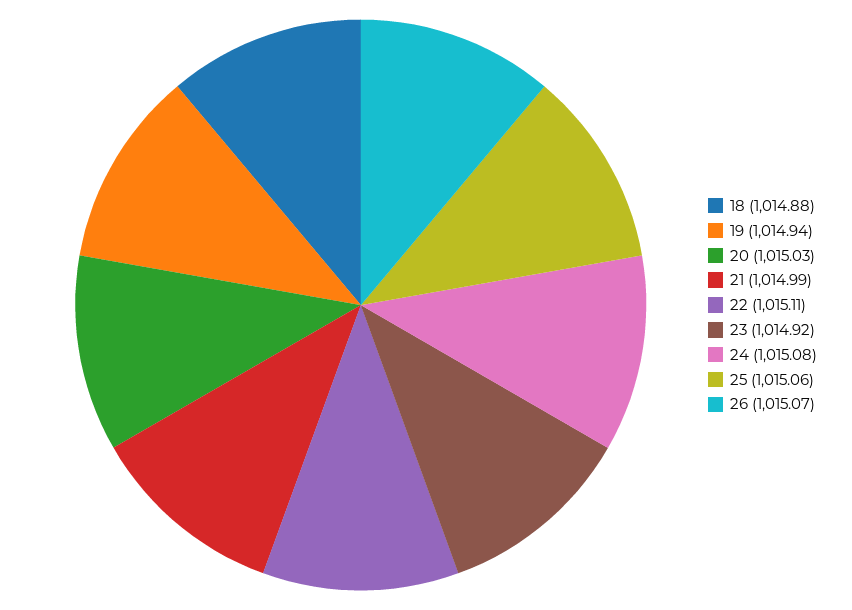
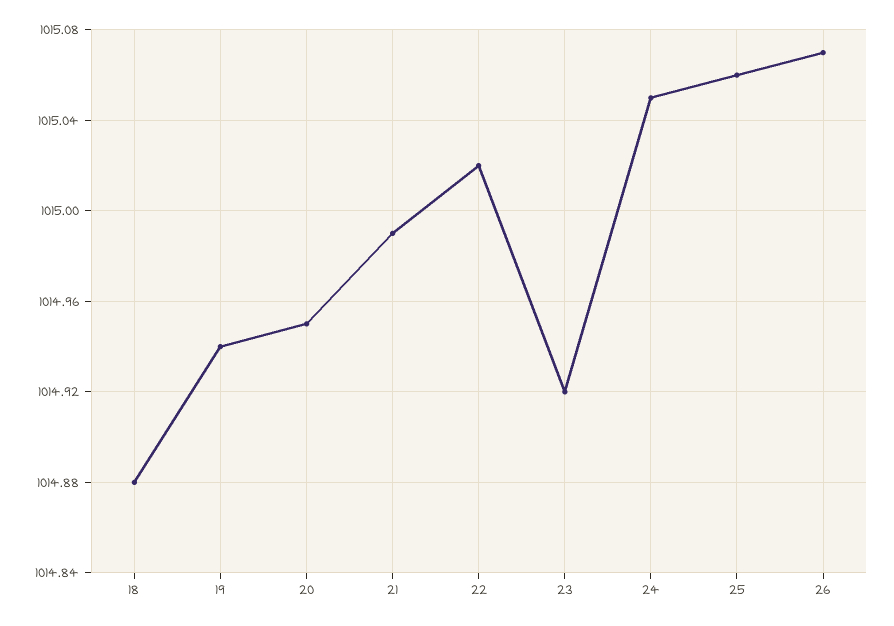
20: 1015.03 -> 1014.95
22: 1015.11 -> 1015.02
24: 1015.08 -> 1015.05

